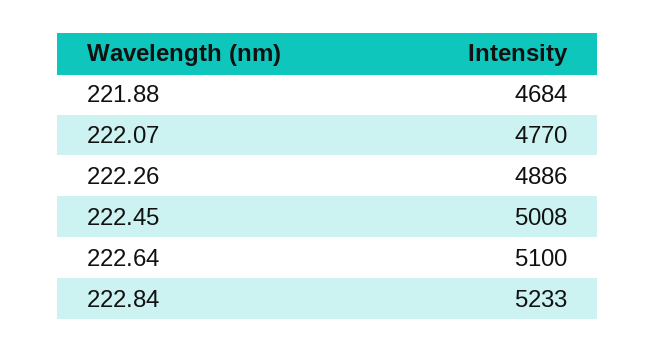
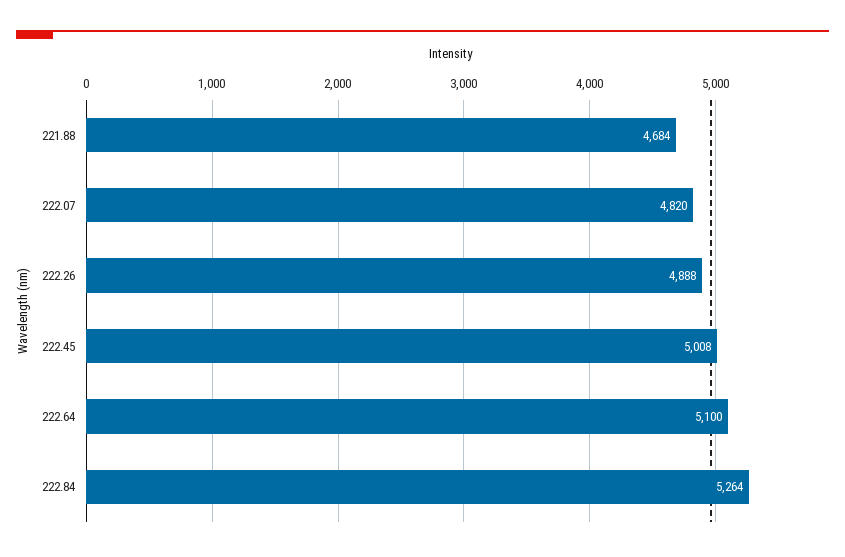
222.07: 4770 -> 4820
222.26: 4886 -> 4888
222.84: 5233 -> 5264

